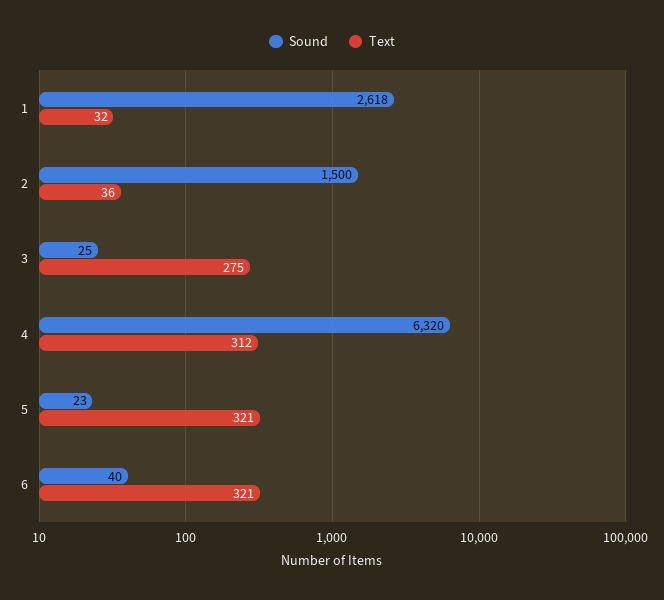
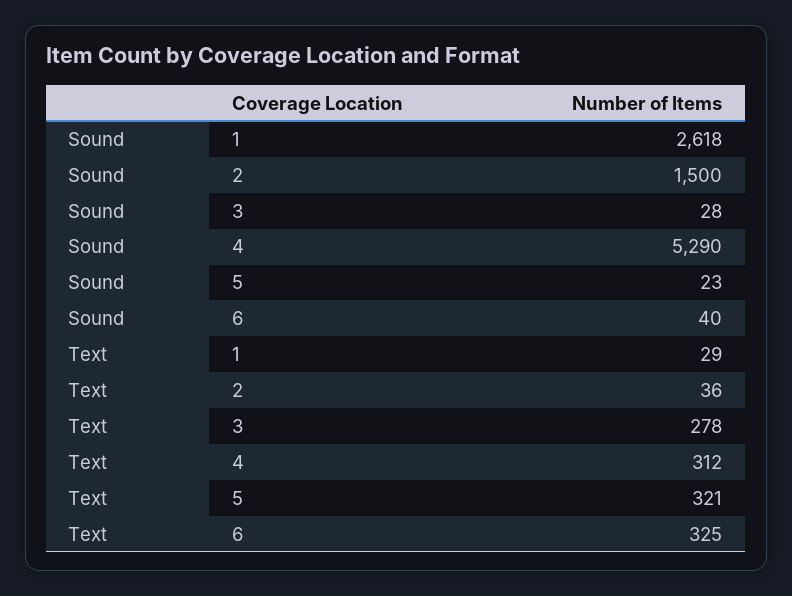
Text, 1: 32 -> 29
Sound, 3: 25 -> 28
Text, 3: 275 -> 278
Sound, 4: 6320 -> 5290
Text, 6: 321 -> 325

